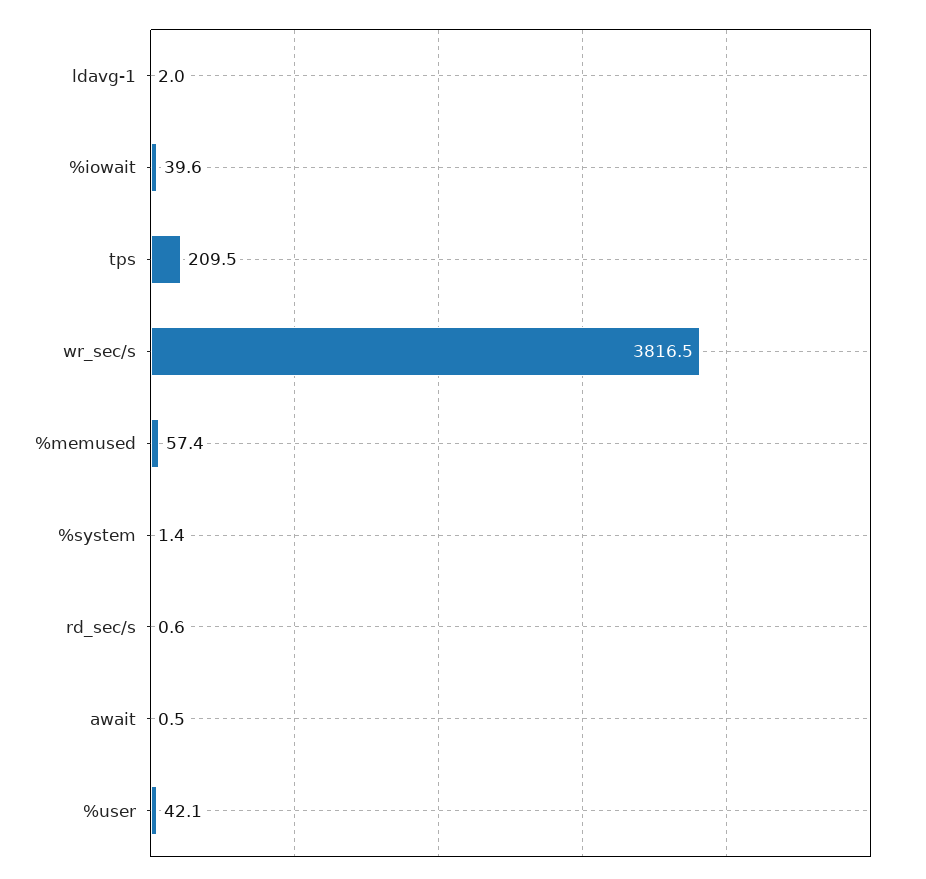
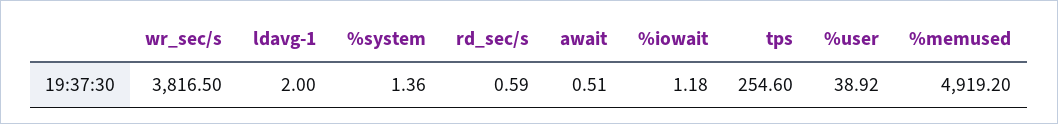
%iowait: 39.6 -> 1.18
tps: 209.5 -> 254.6
%memused: 57.4 -> 4919.2
%user: 42.1 -> 38.92

